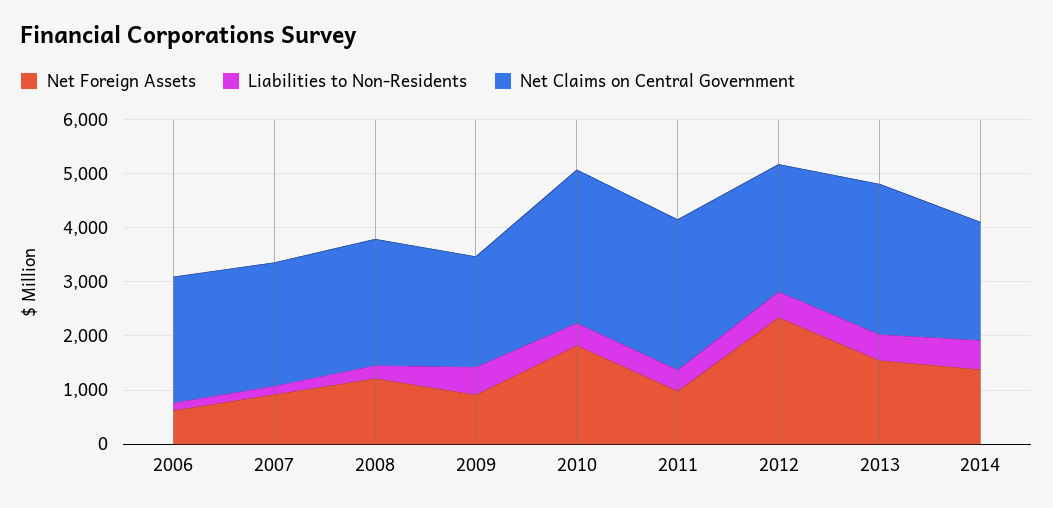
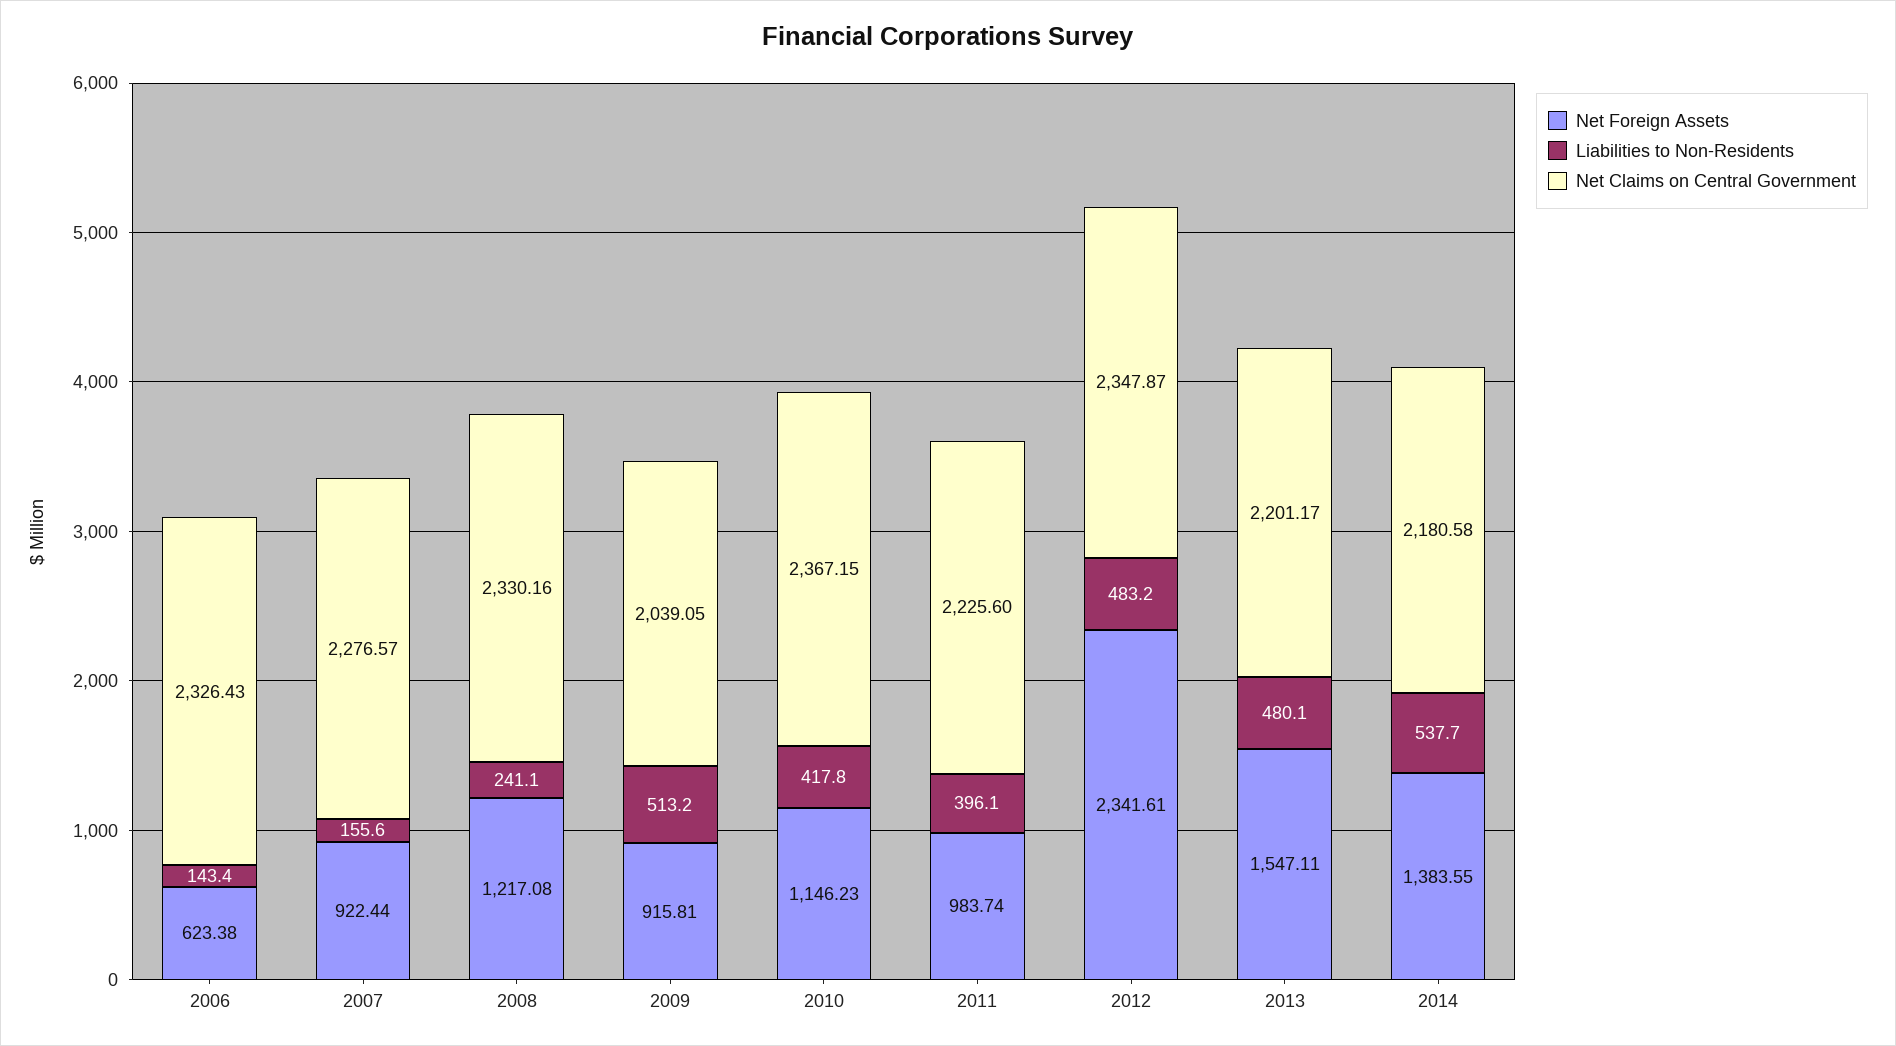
Net Foreign Assets, 2010: 1800 -> 1146.23
Net Claims on Central Government, 2010: 2800 -> 2367.15
Net Claims on Central Government, 2011: 2800 -> 2225.6
Net Claims on Central Government, 2013: 2800 -> 2201.17

